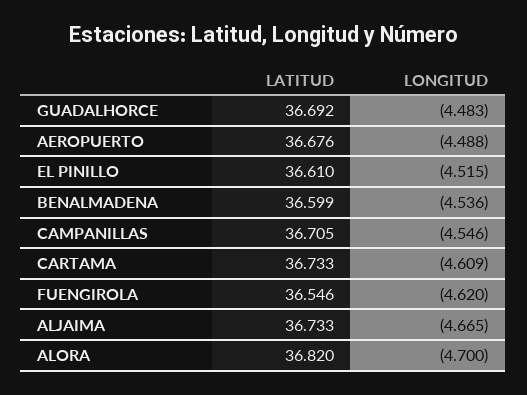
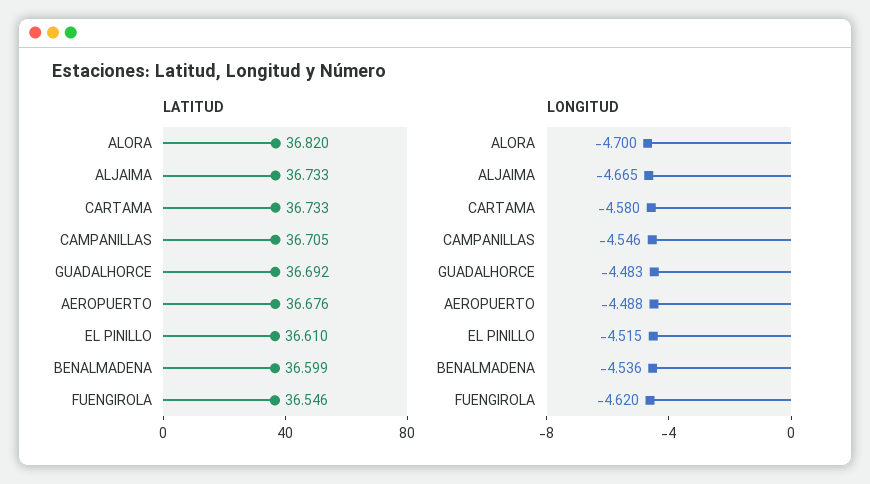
LONGITUD, CARTAMA: -4.609 -> -4.58

